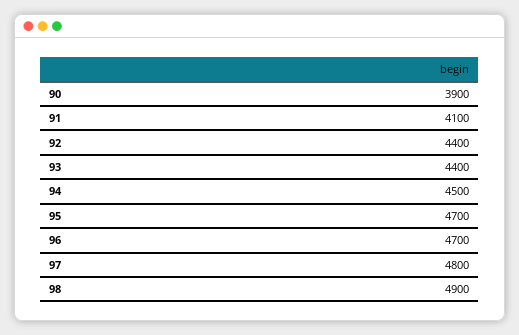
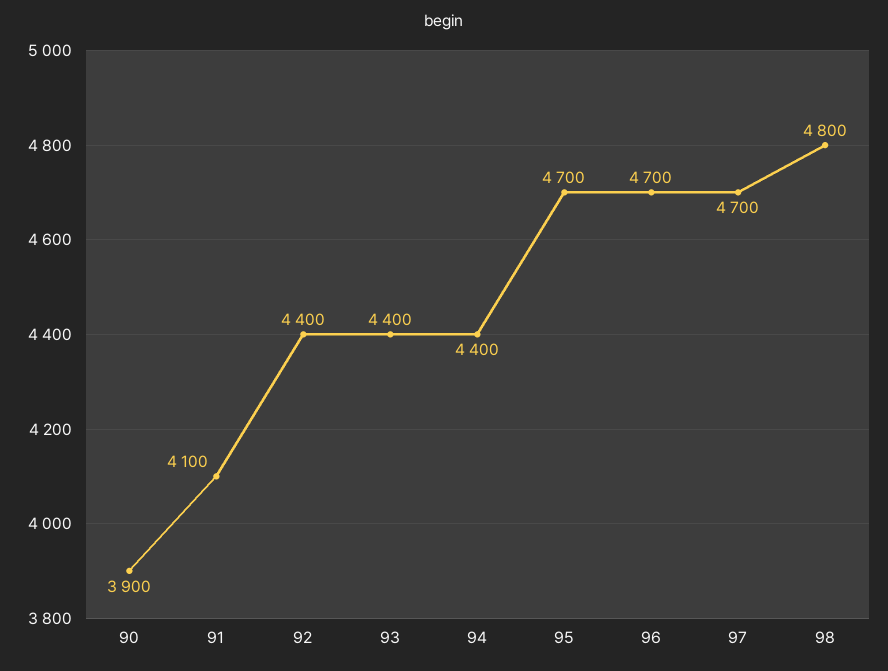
94: 4500 -> 4400
97: 4800 -> 4700
98: 4900 -> 4800

